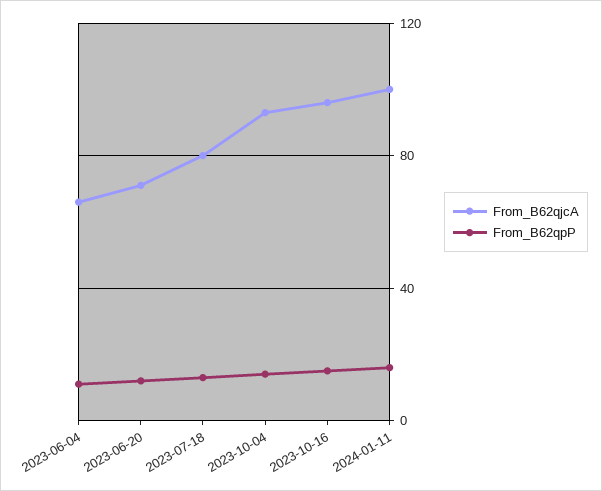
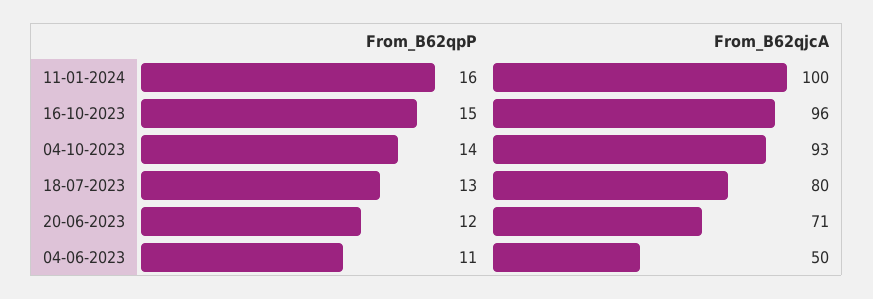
From_B62qjcA, 2023-06-04: 65 -> 50

